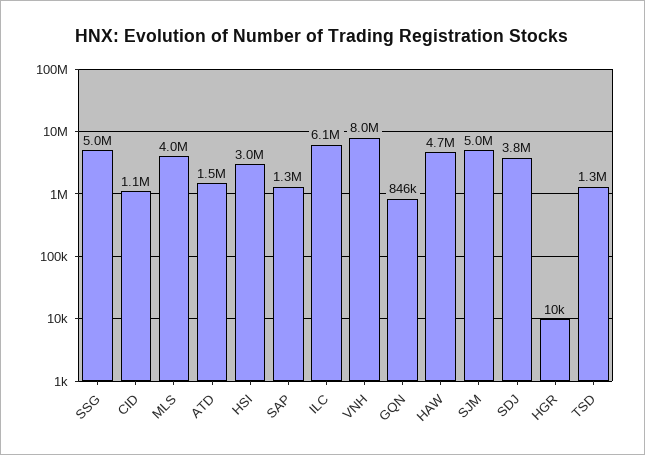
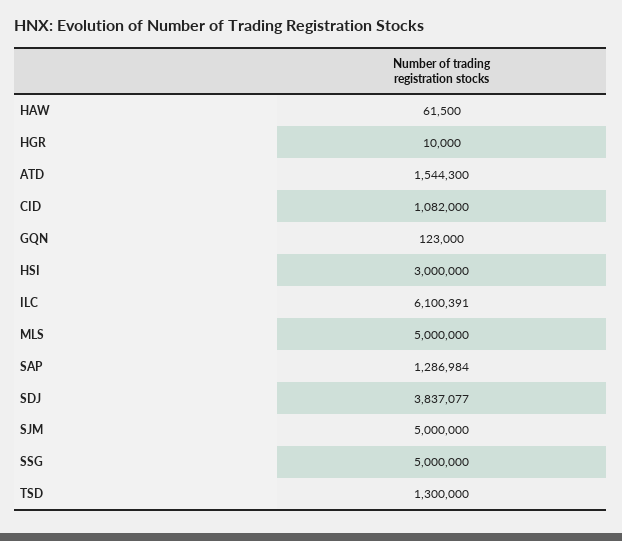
MLS: 4000000 -> 5000000
VNH: 8000000 -> none
GQN: 846000 -> 123000
HAW: 4700000 -> 61500

